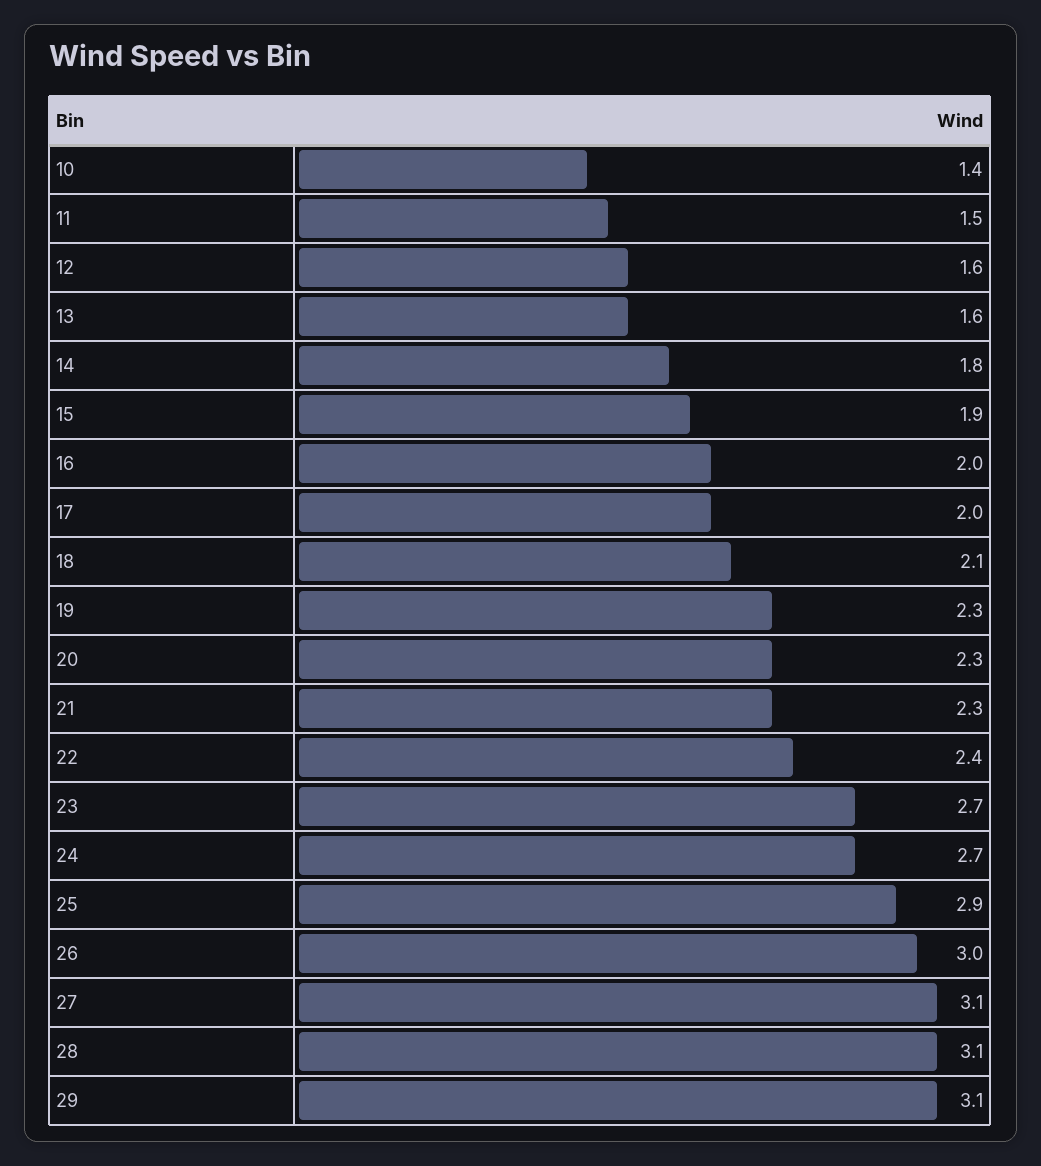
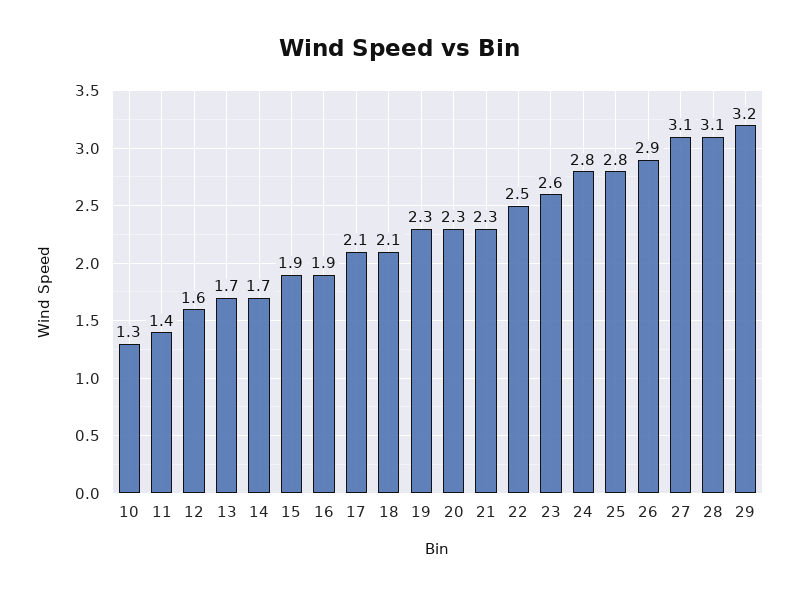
10: 1.4 -> 1.3
11: 1.5 -> 1.4
13: 1.6 -> 1.7
14: 1.8 -> 1.7
16: 2 -> 1.9
17: 2 -> 2.1
22: 2.4 -> 2.5
23: 2.7 -> 2.6
24: 2.7 -> 2.8
25: 2.9 -> 2.8
26: 3 -> 2.9
29: 3.1 -> 3.2

